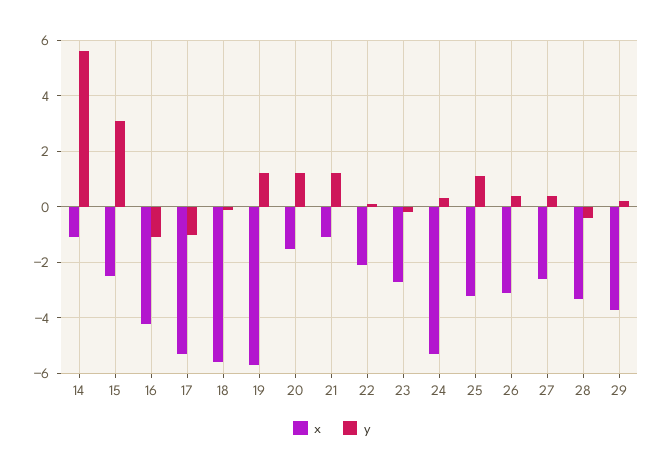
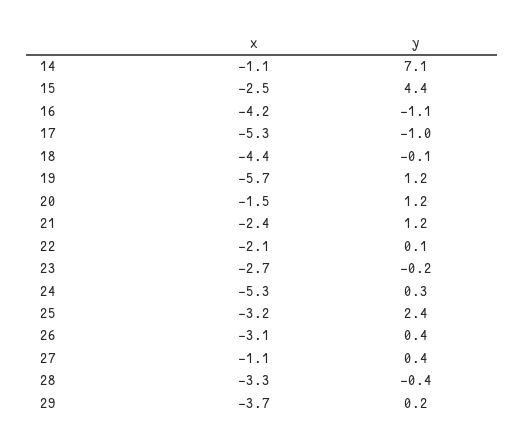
y, 14: 5.5 -> 7.1
y, 15: 3 -> 4.4
x, 18: -5.5 -> -4.4
x, 21: -1 -> -2.4
y, 25: 1 -> 2.4
x, 27: -2.5 -> -1.1

